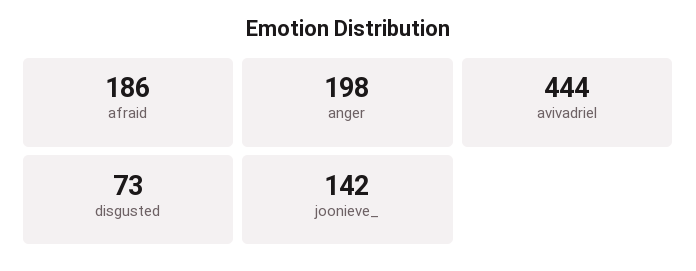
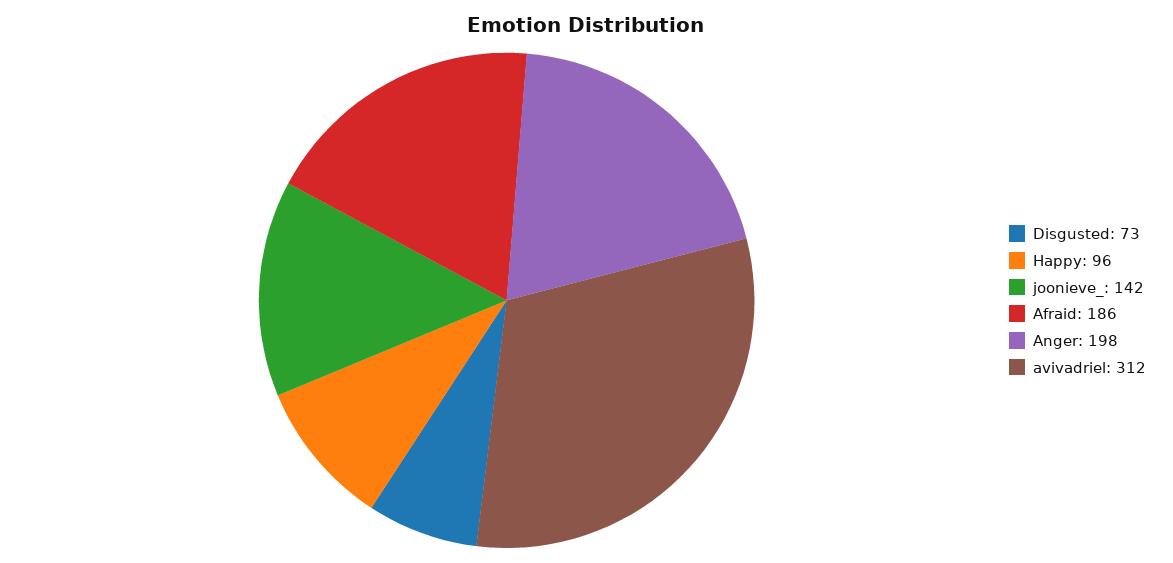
avivadriel: 444 -> 312
Happy: none -> 96

